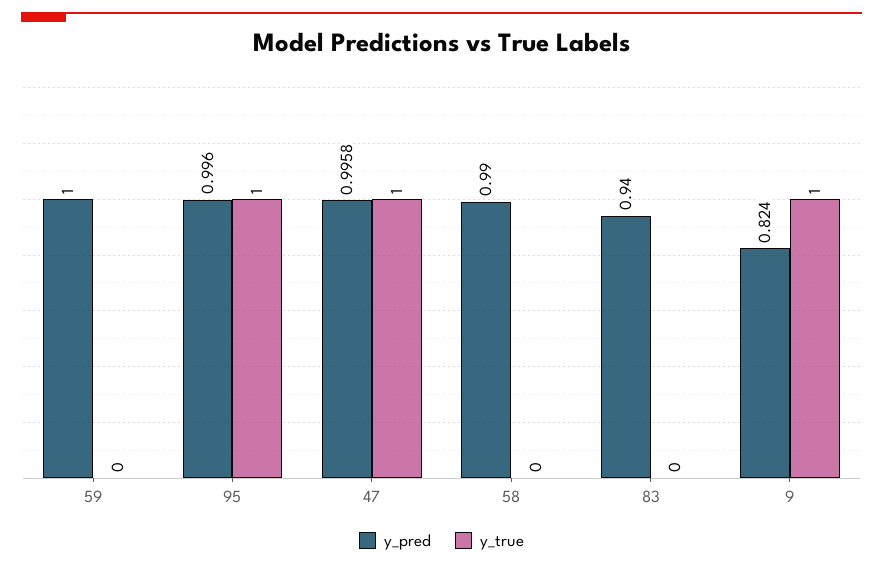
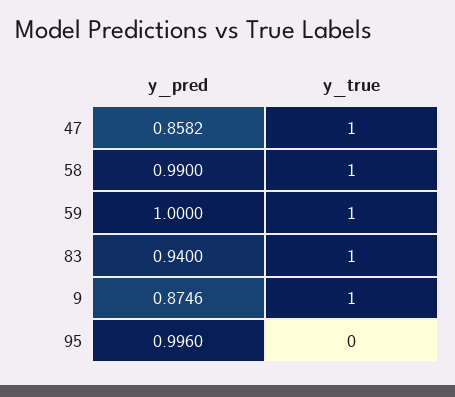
y_true, 59: 0 -> 1
y_true, 95: 1 -> 0
y_pred, 47: 0.9958 -> 0.8582
y_true, 58: 0 -> 1
y_true, 83: 0 -> 1
y_pred, 9: 0.824 -> 0.8746

